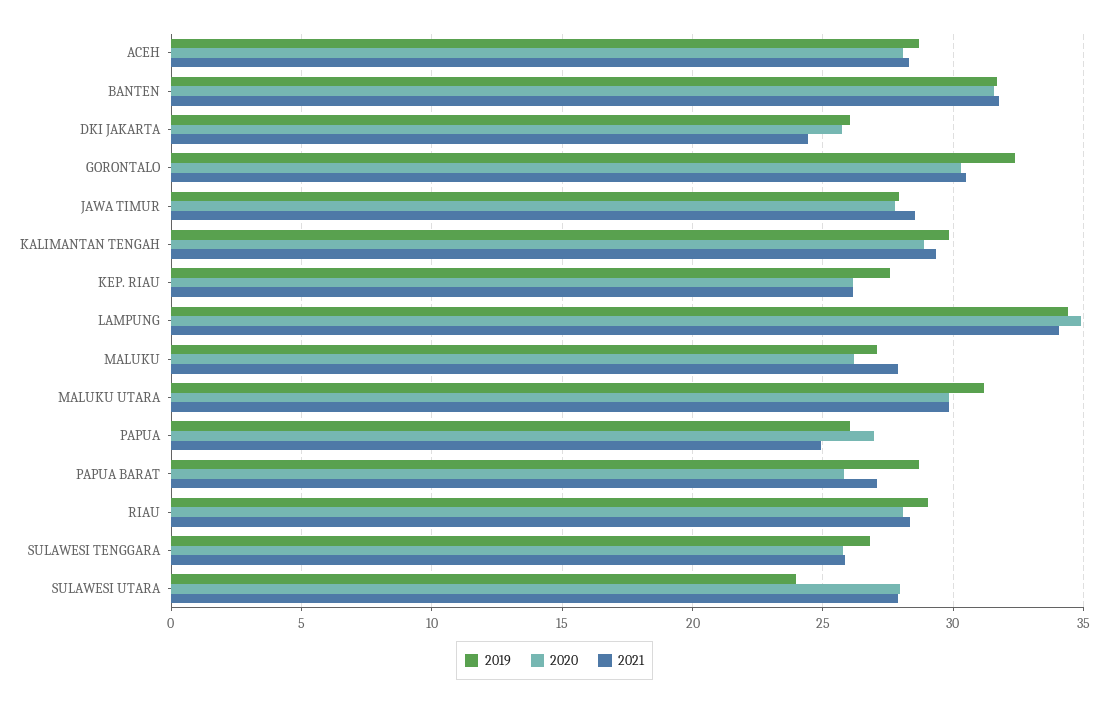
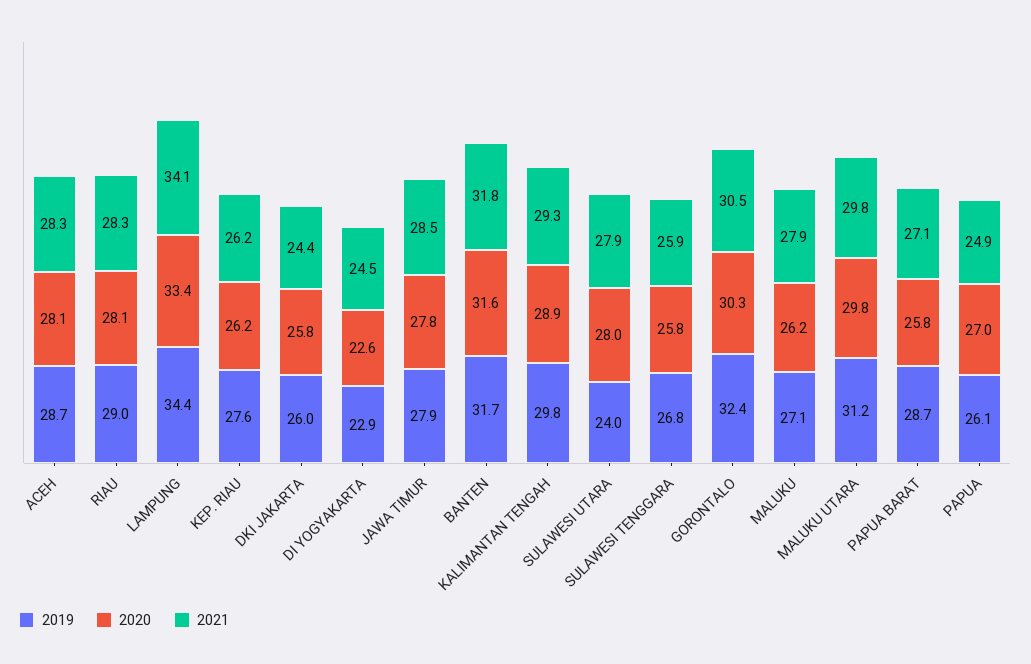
2020, LAMPUNG: 35 -> 33.4
2019, DI YOGYAKARTA: none -> 22.9
2020, DI YOGYAKARTA: none -> 22.6
2021, DI YOGYAKARTA: none -> 24.5

